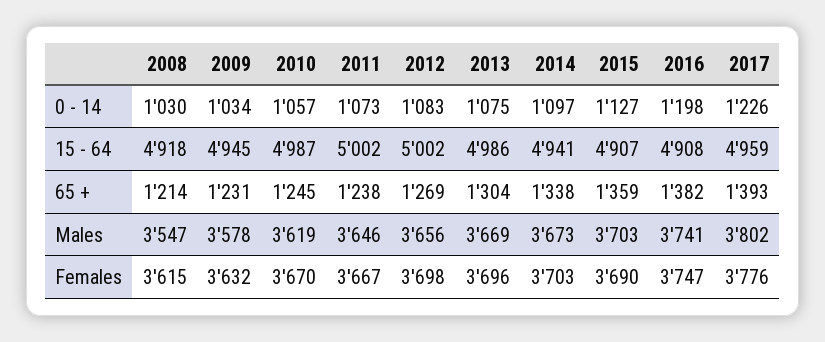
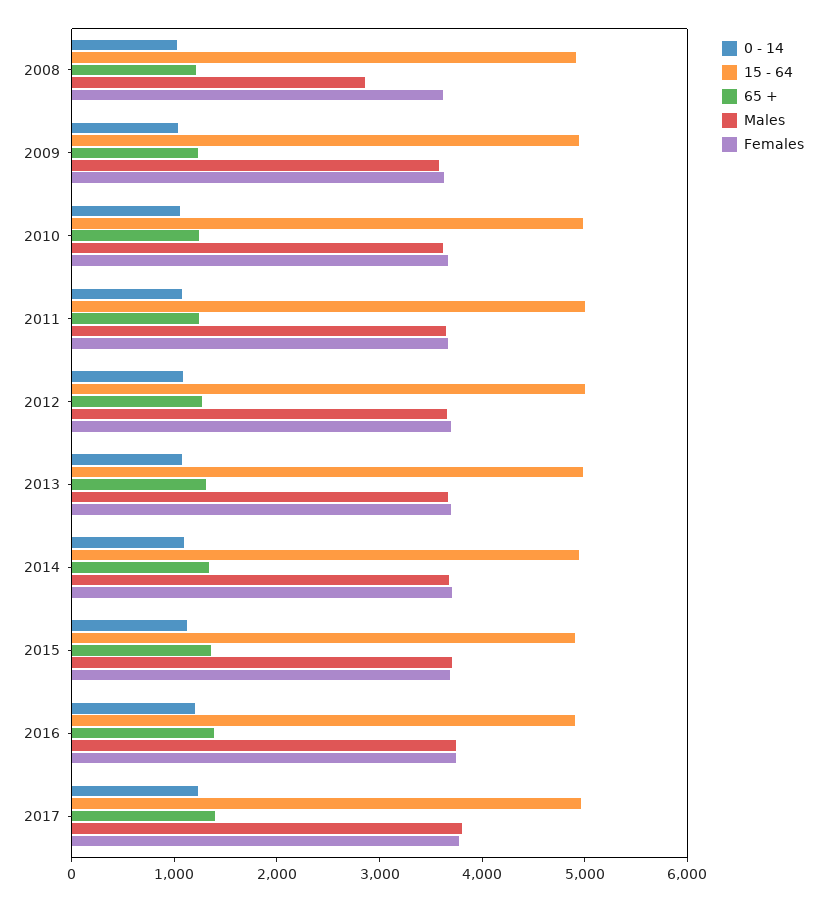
Males, 2008: 3547 -> 2800

